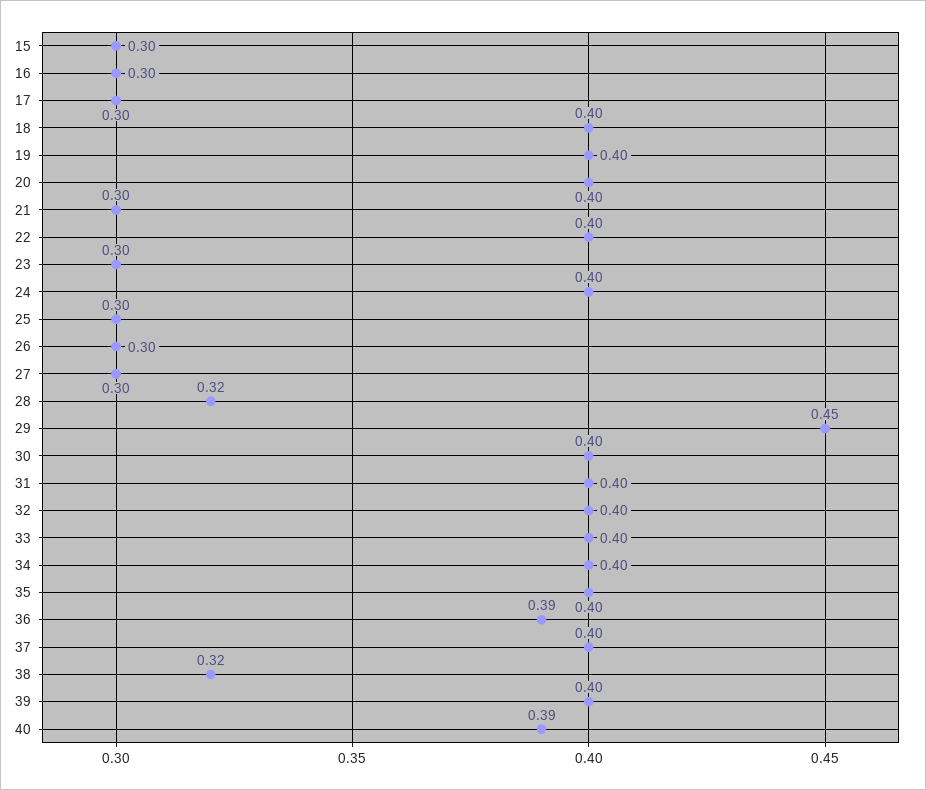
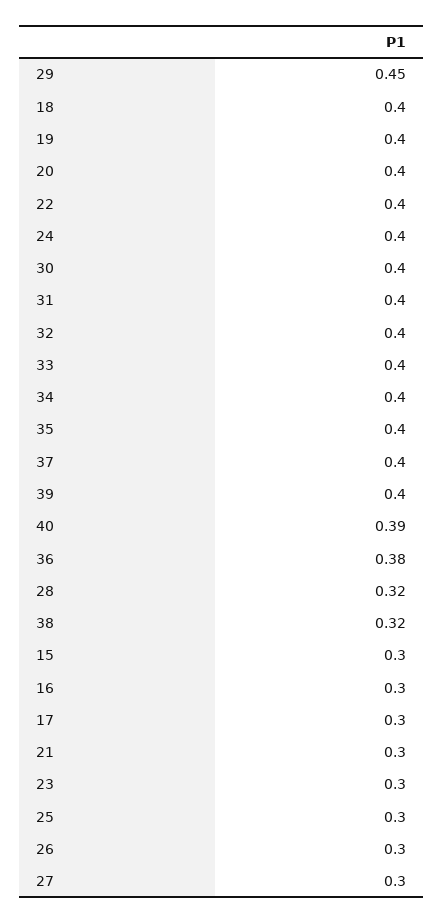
36: 0.39 -> 0.38

